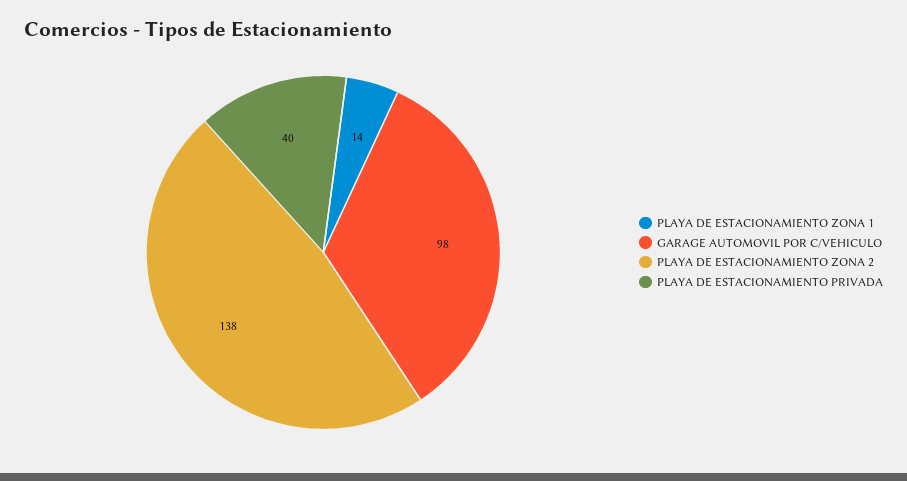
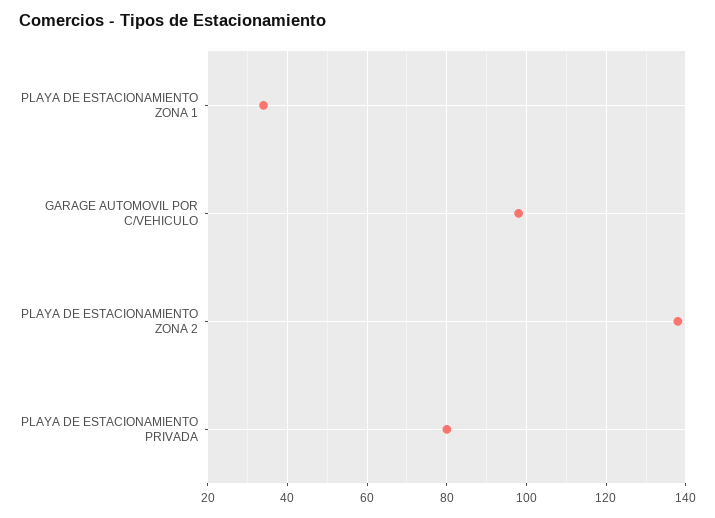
PLAYA DE ESTACIONAMIENTO ZONA 1: 14 -> 35
PLAYA DE ESTACIONAMIENTO PRIVADA: 40 -> 80

